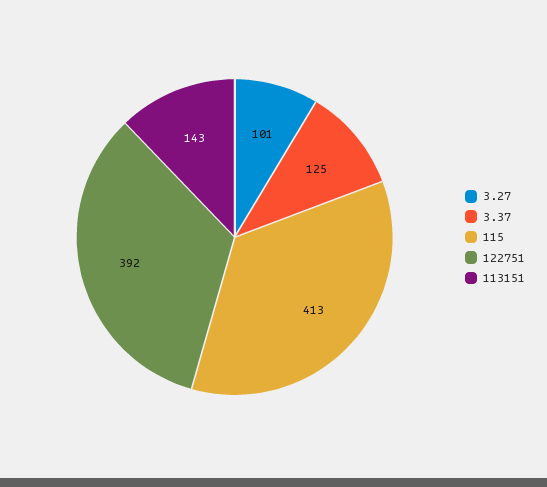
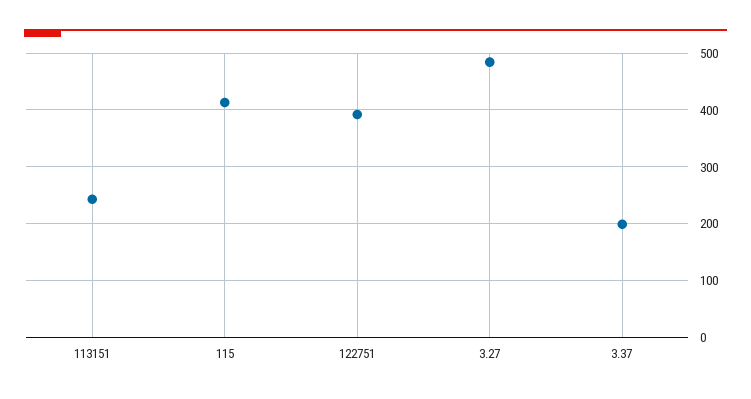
3.27: 101 -> 480
3.37: 125 -> 200
113151: 143 -> 240

